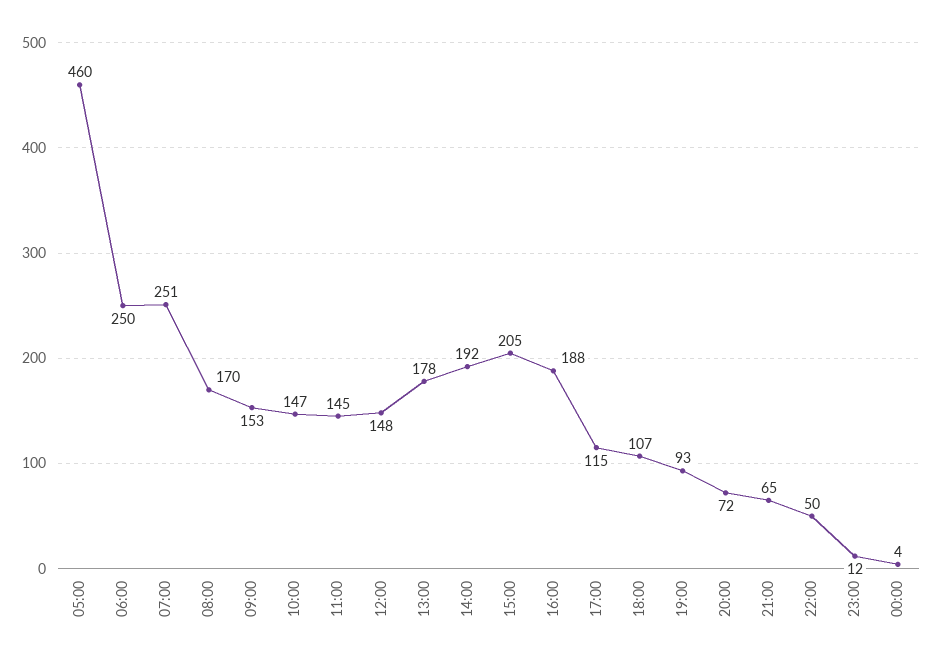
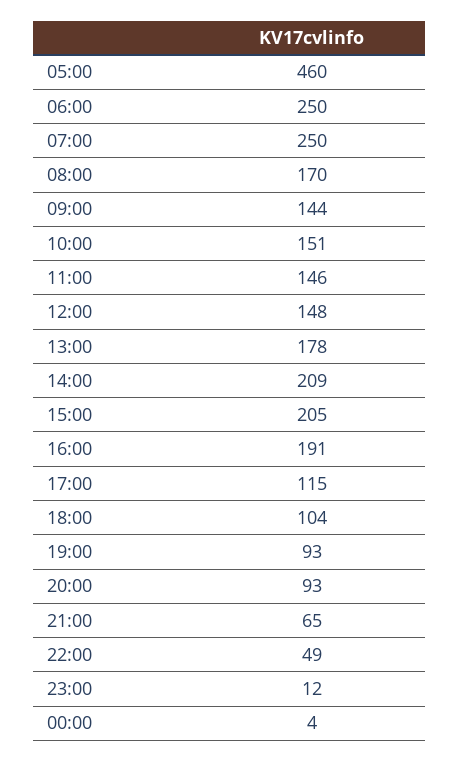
07:00: 251 -> 250
09:00: 153 -> 144
10:00: 147 -> 151
11:00: 145 -> 146
14:00: 192 -> 209
16:00: 188 -> 191
18:00: 107 -> 104
20:00: 72 -> 93
22:00: 50 -> 49

